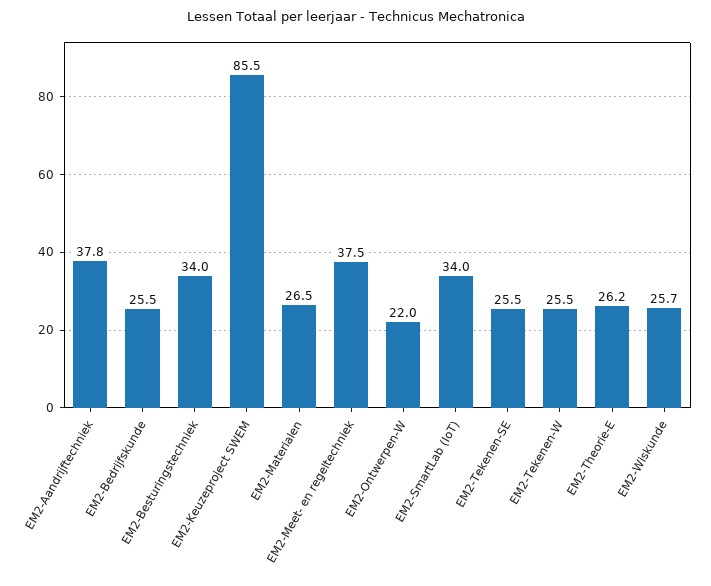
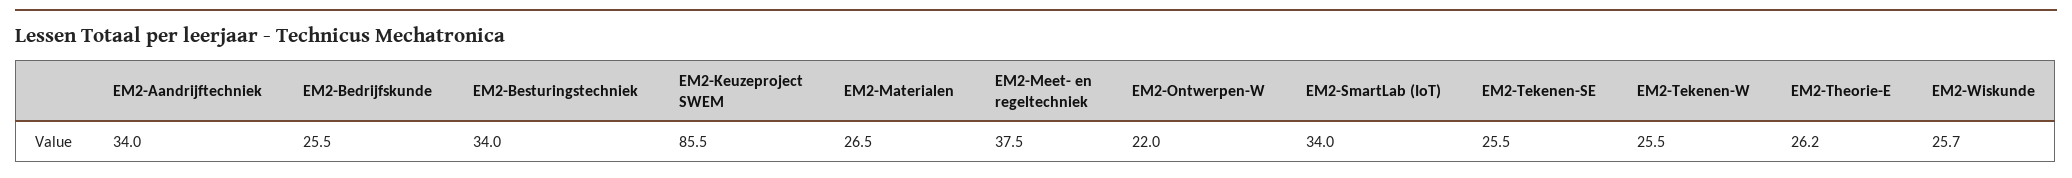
EM2-Aandrijftechniek: 37.8 -> 34

